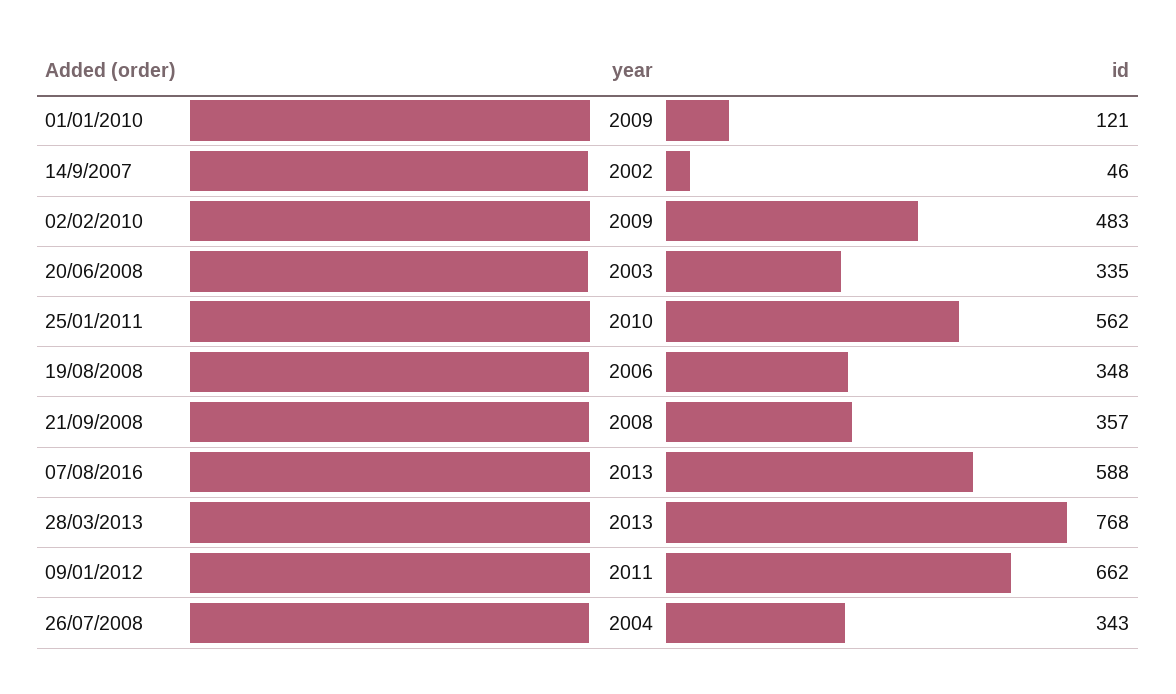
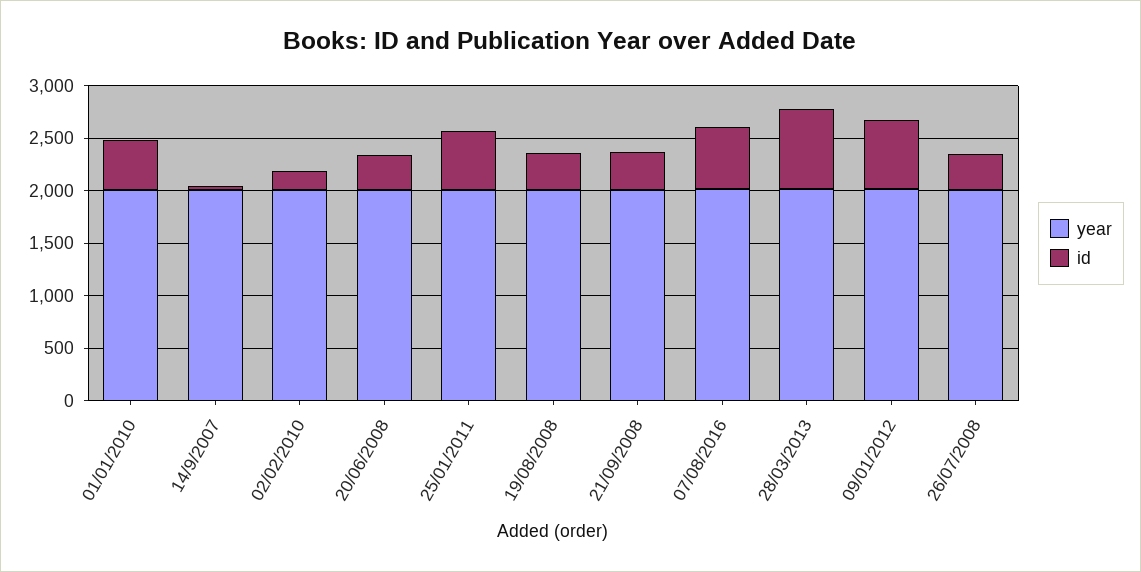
id, 01/01/2010: 121 -> 500
id, 02/02/2010: 483 -> 200

